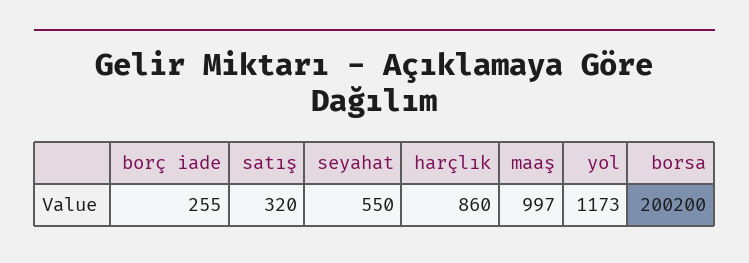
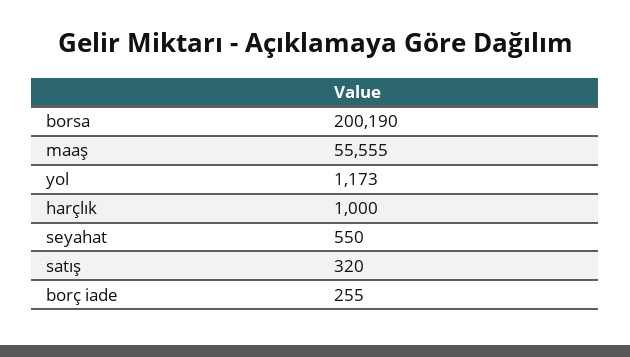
harçlık: 860 -> 1000
maaş: 997 -> 55555
borsa: 200200 -> 200190

